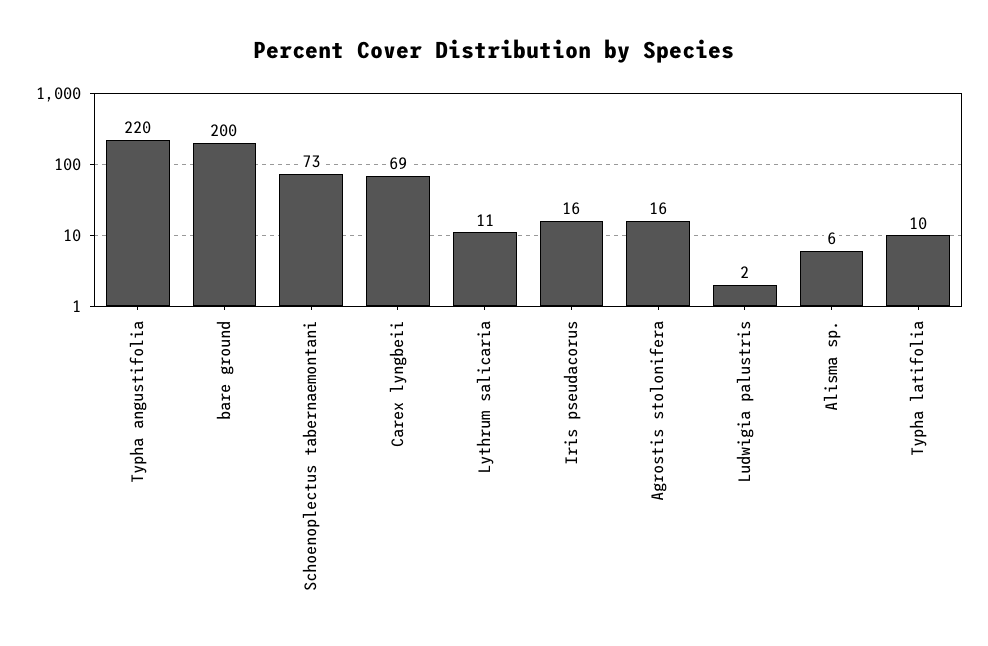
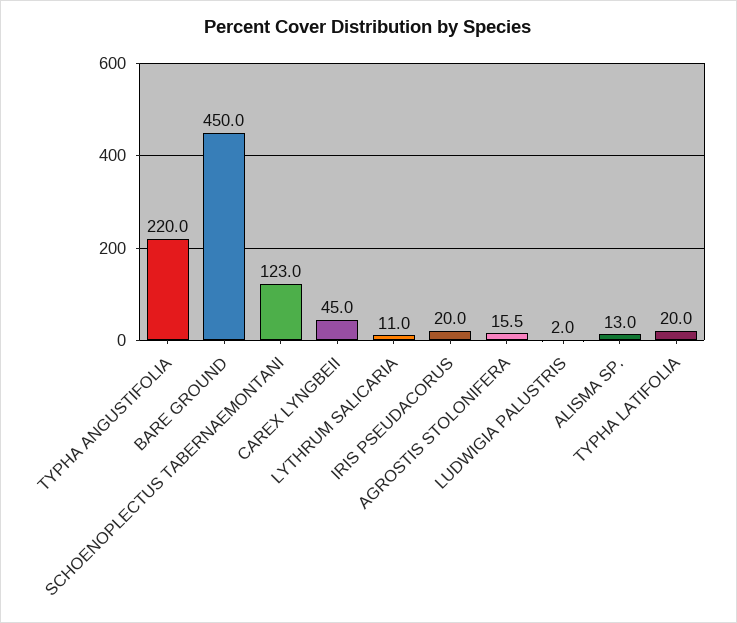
bare ground: 200 -> 450
Schoenoplectus tabernaemontani: 73 -> 123
Carex lyngbeii: 69 -> 45
Iris pseudacorus: 16 -> 20
Alisma sp.: 6 -> 13
Typha latifolia: 10 -> 20

